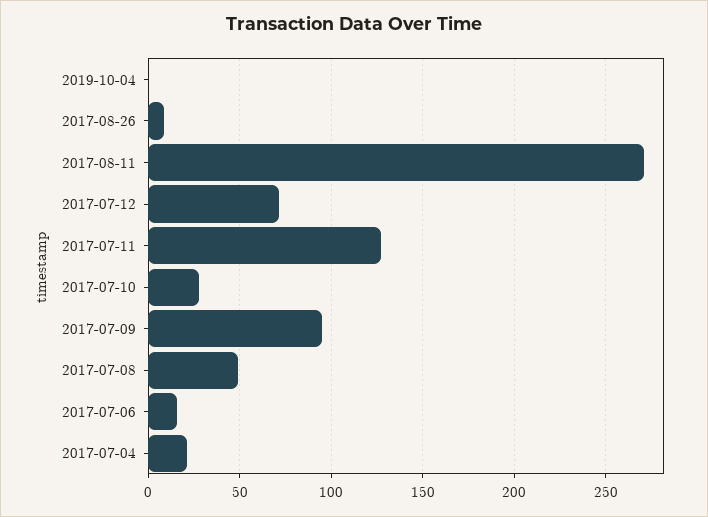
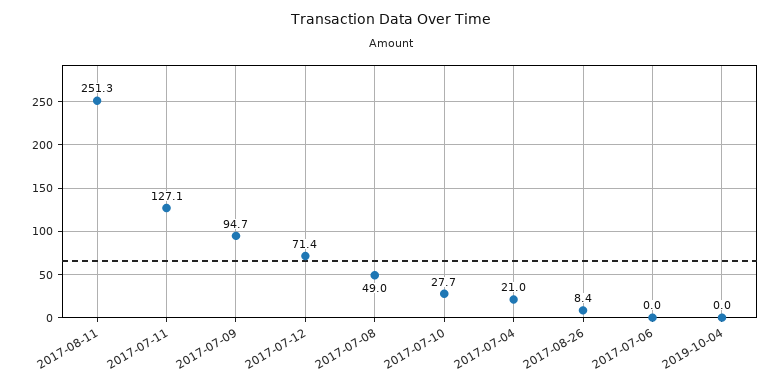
2017-08-11: 270 -> 251.3
2017-07-06: 15 -> 0

